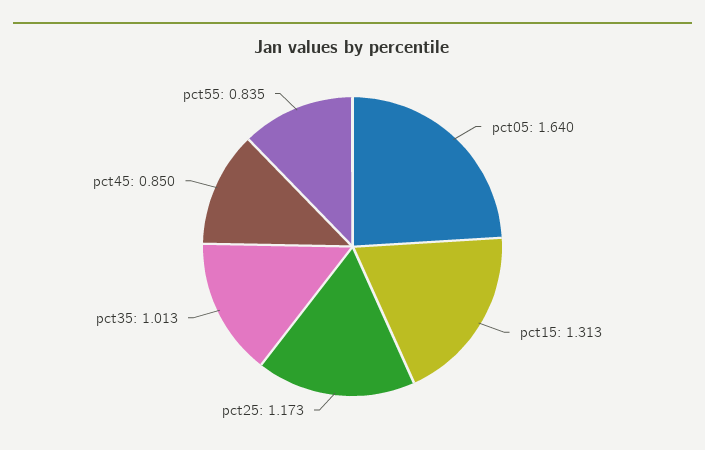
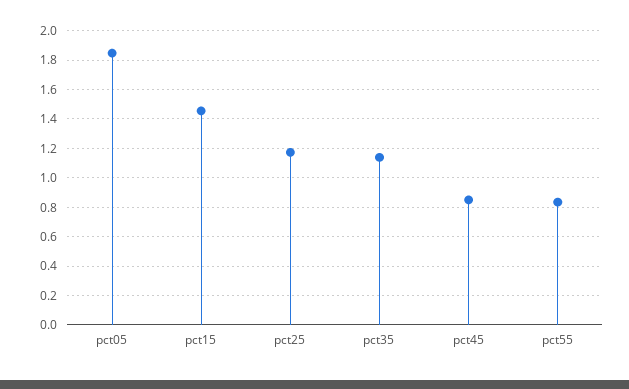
pct05: 1.64 -> 1.85
pct15: 1.313 -> 1.45
pct35: 1.013 -> 1.15

